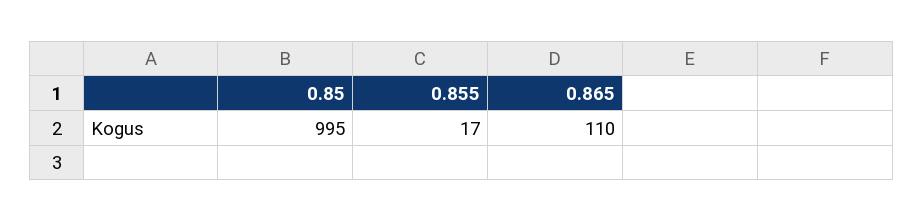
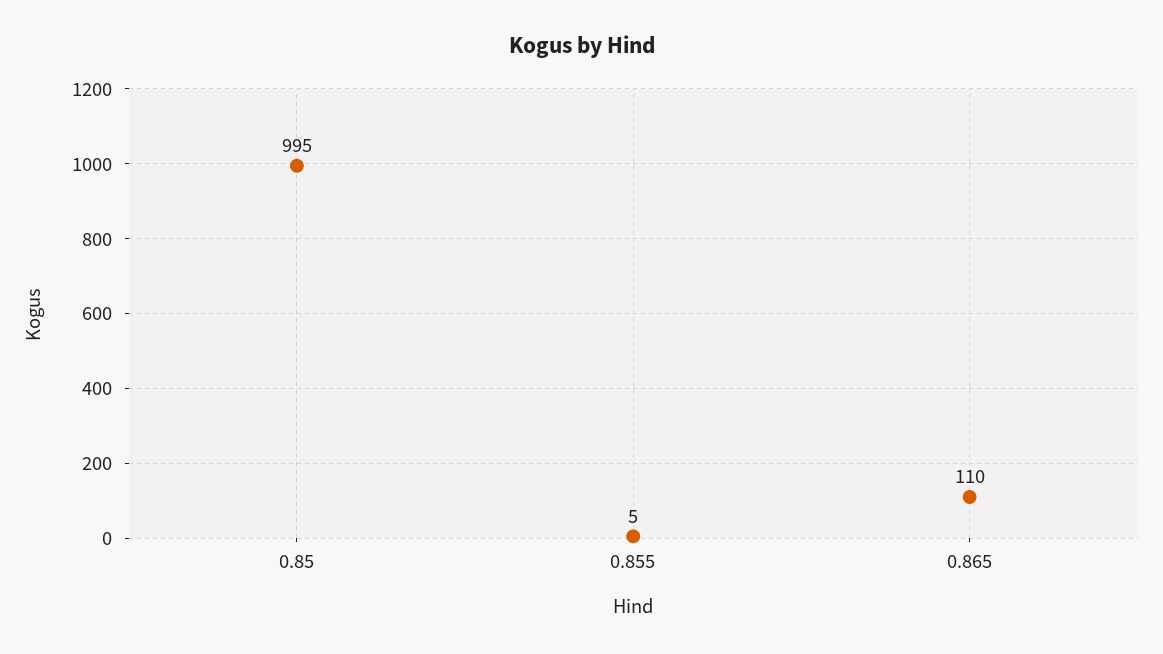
0.855: 17 -> 5

